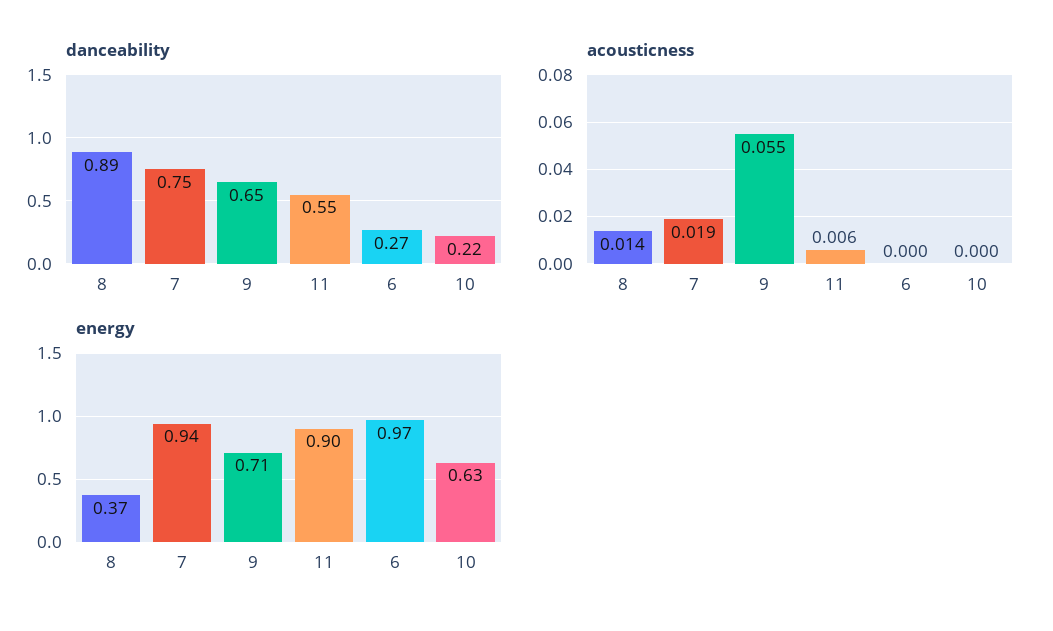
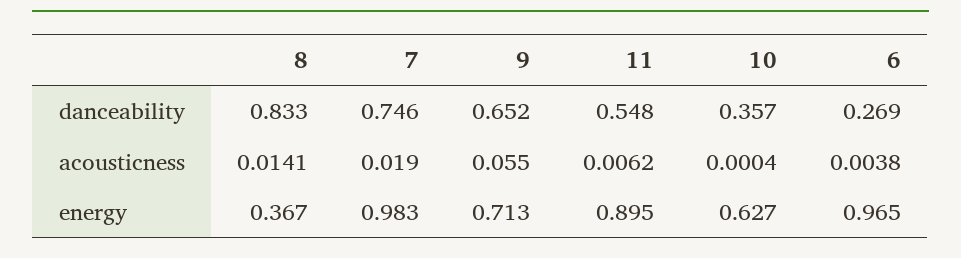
danceability, 8: 0.89 -> 0.833
danceability, 10: 0.22 -> 0.357
acousticness, 6: 0 -> 0.0038
energy, 7: 0.94 -> 0.983

